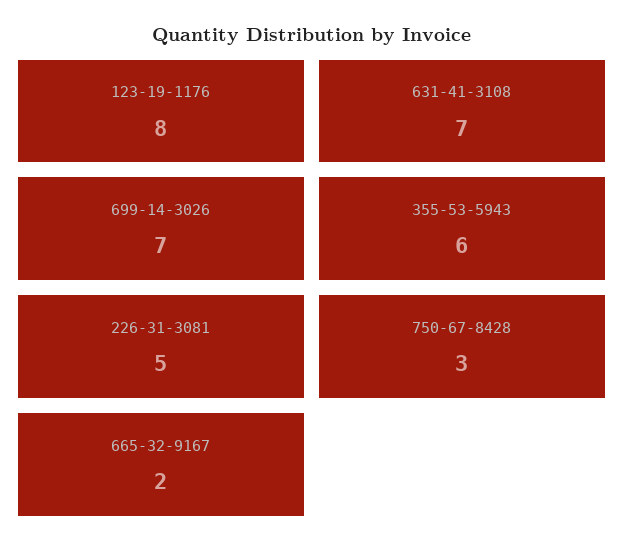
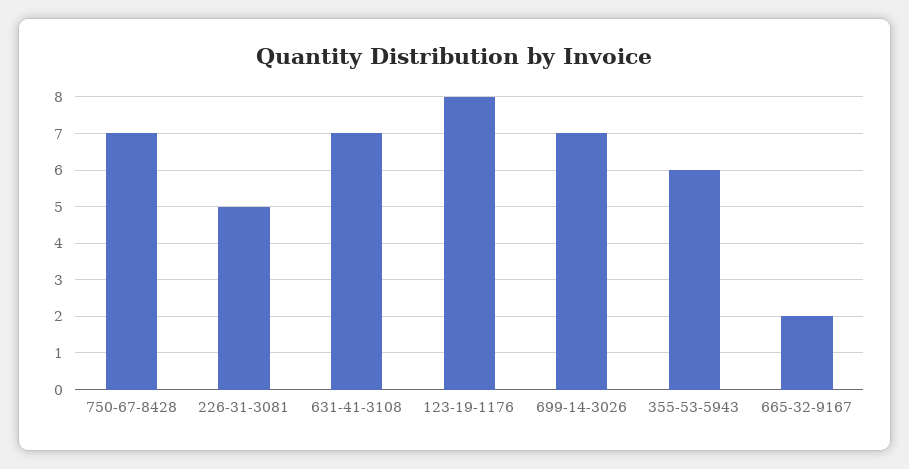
750-67-8428: 3 -> 7

